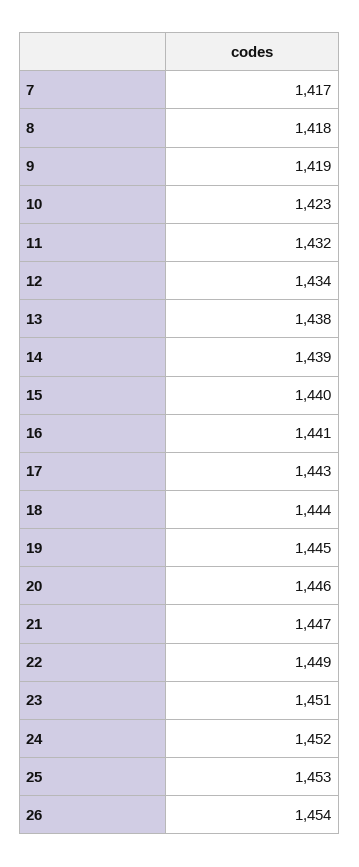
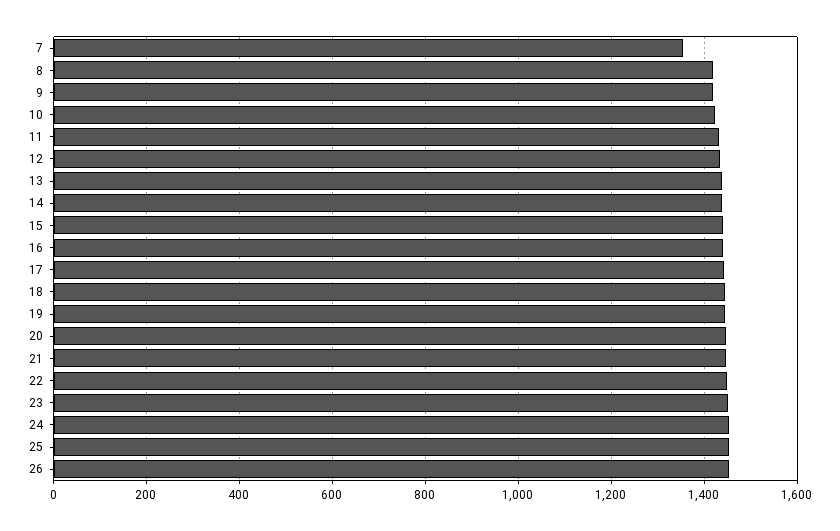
7: 1417 -> 1360

